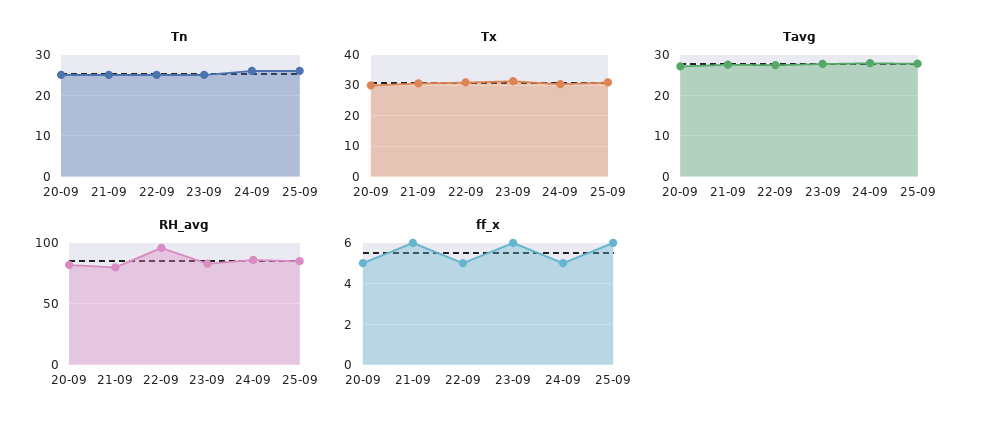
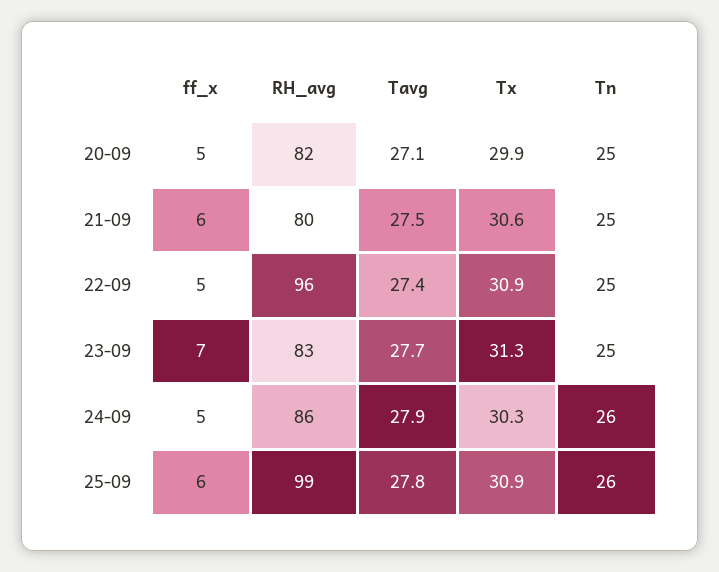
RH_avg, 25-09: 85 -> 99
ff_x, 23-09: 6 -> 7

